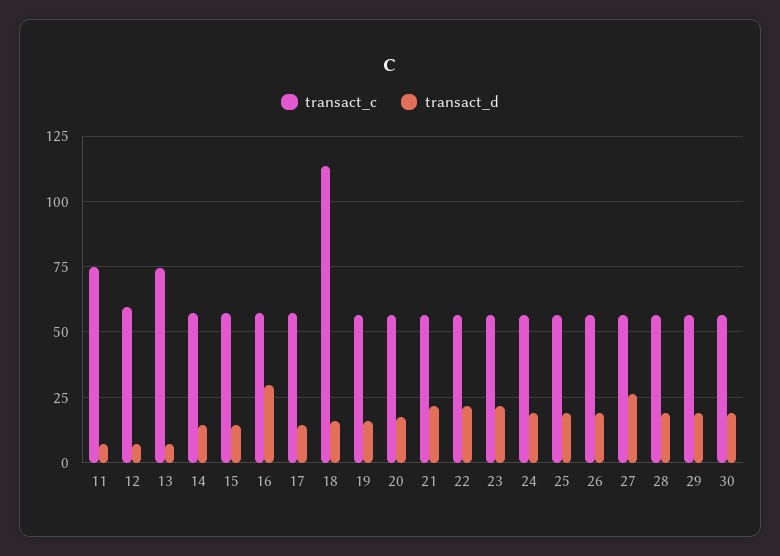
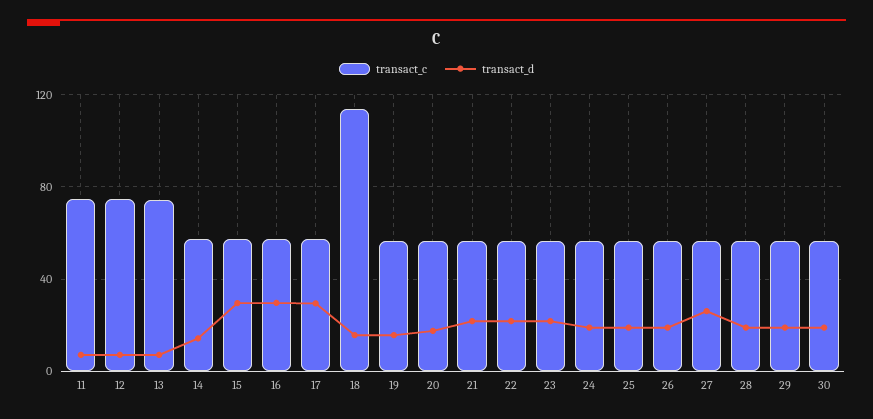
transact_c, 12: 60 -> 75
transact_d, 15: 15 -> 30
transact_d, 17: 15 -> 30

